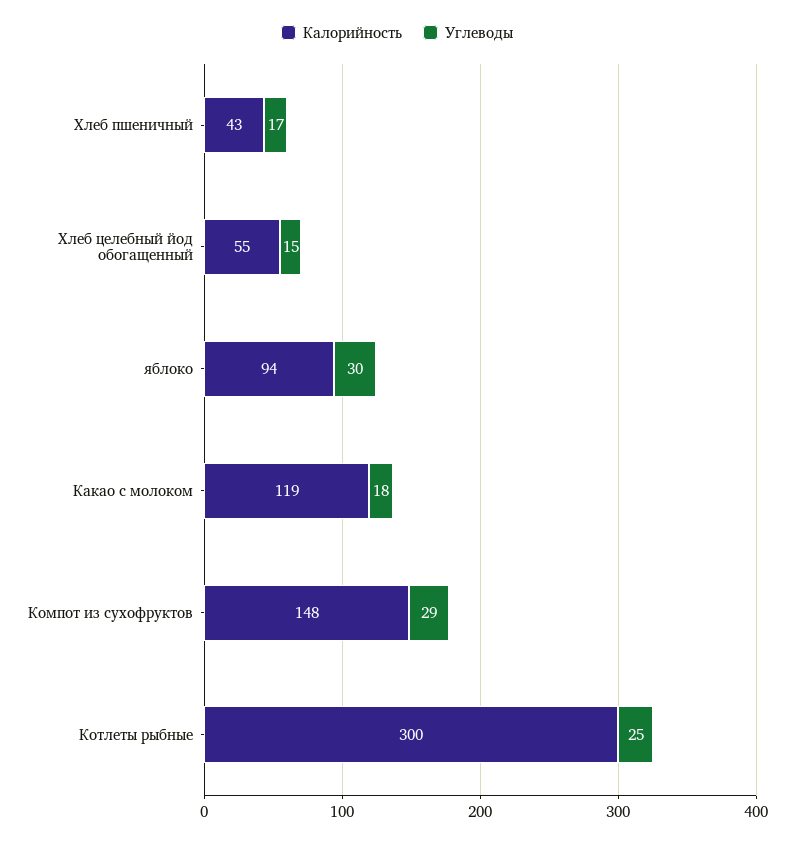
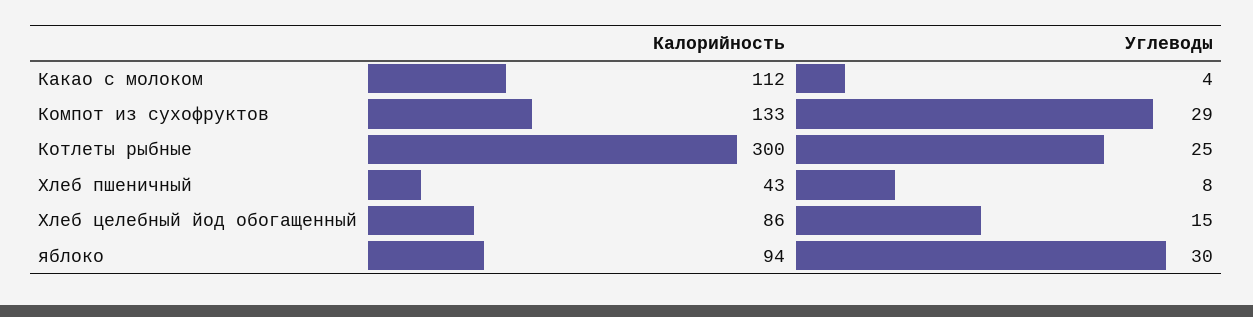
Углеводы, Хлеб пшеничный: 17 -> 8
Калорийность, Хлеб целебный йод обогащенный: 55 -> 86
Калорийность, Какао с молоком: 119 -> 112
Углеводы, Какао с молоком: 18 -> 4
Калорийность, Компот из сухофруктов: 148 -> 133

